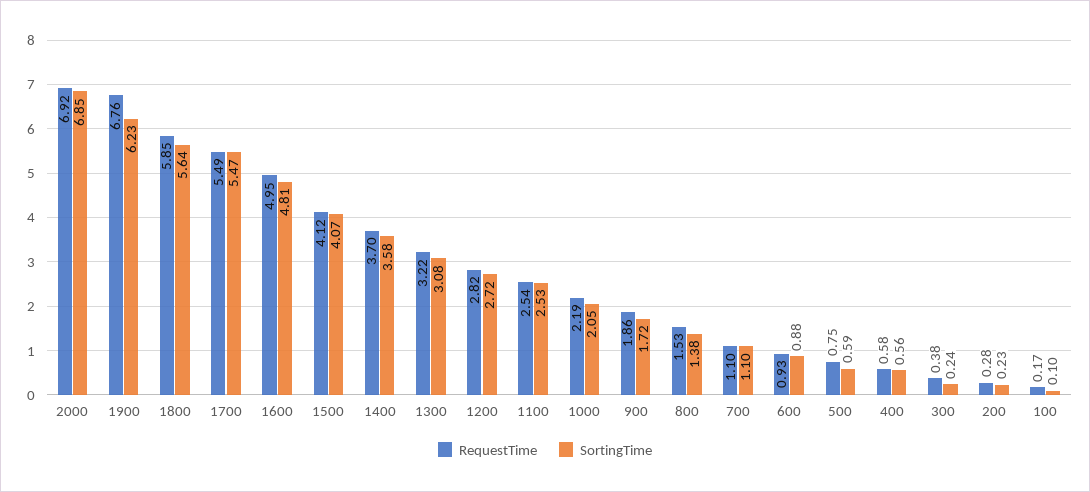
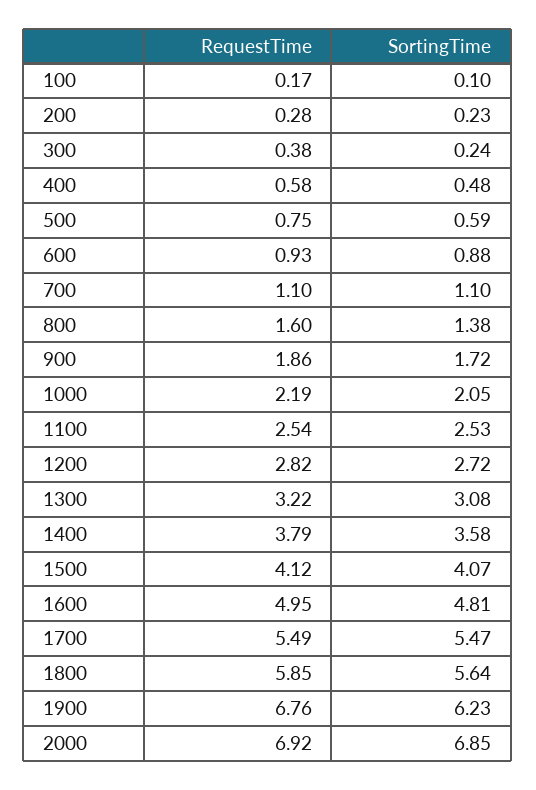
RequestTime, 1400: 3.7 -> 3.79
RequestTime, 800: 1.53 -> 1.6
SortingTime, 400: 0.56 -> 0.48

